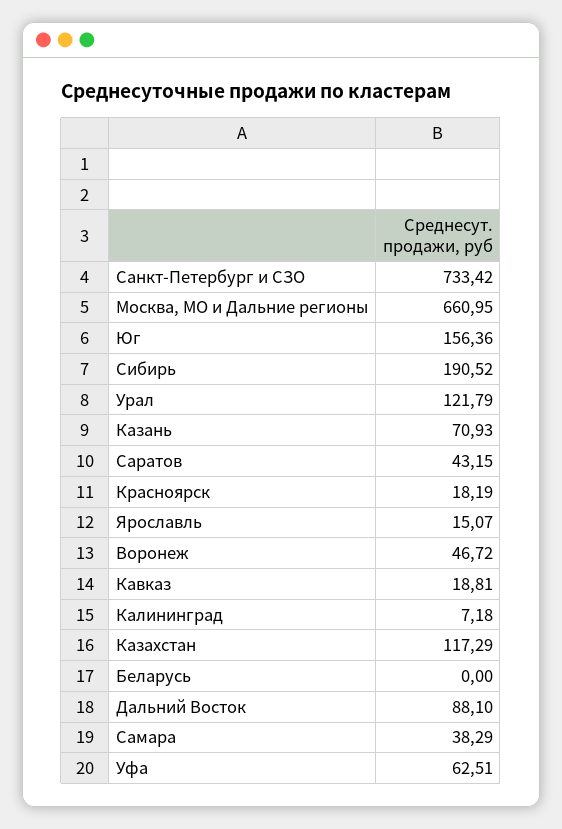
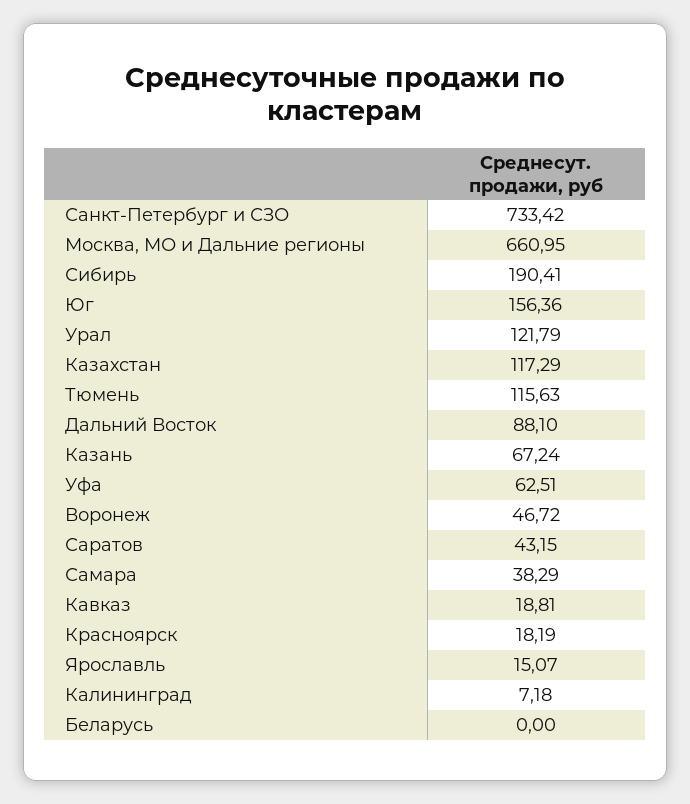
Сибирь: 190.52 -> 190.41
Казань: 70.93 -> 67.24
Тюмень: none -> 115.63

